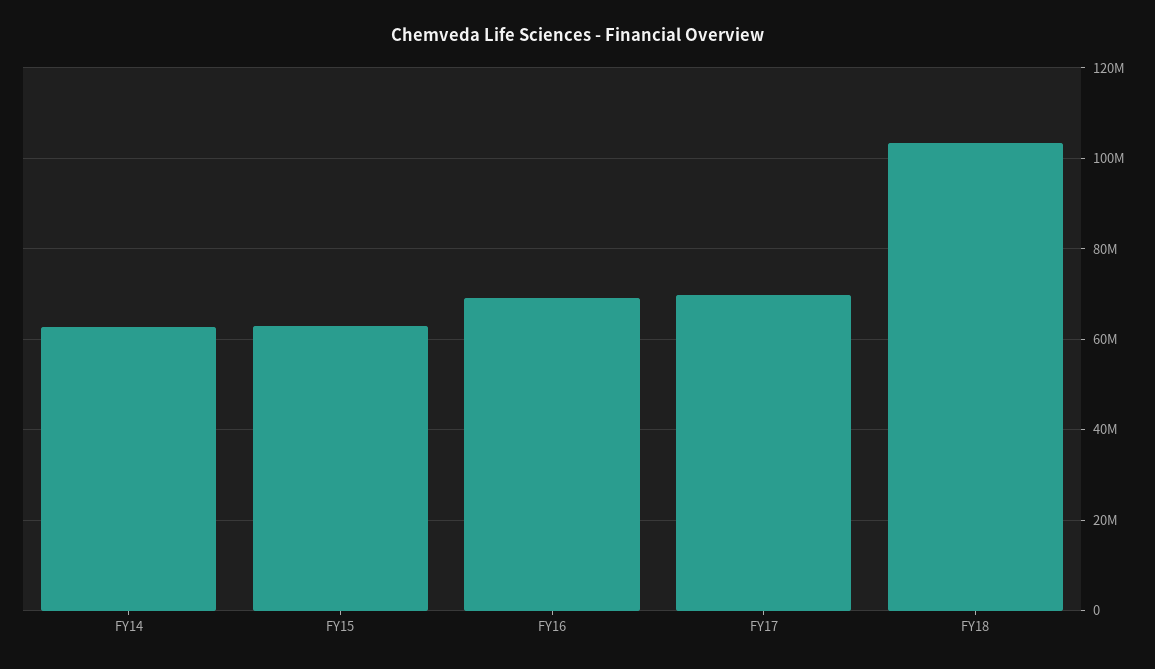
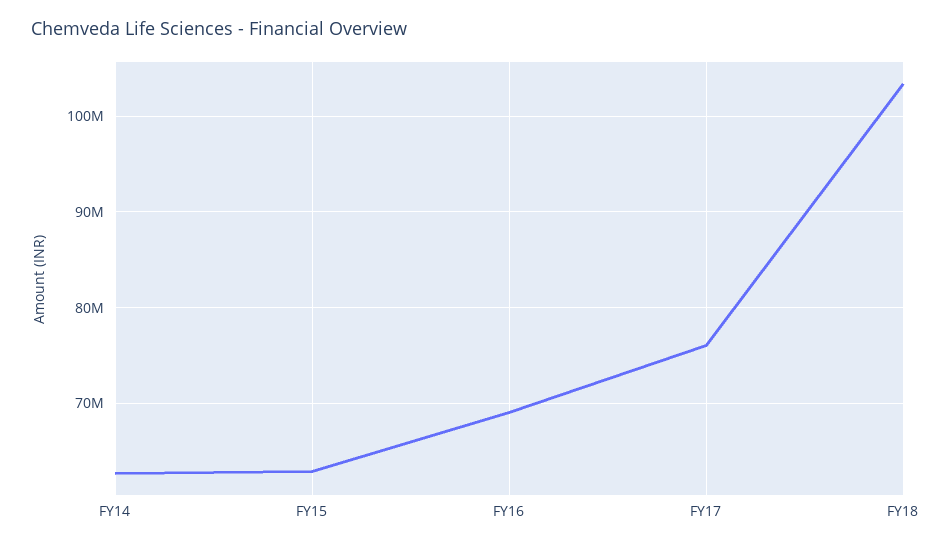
FY17: 70000000 -> 76000000

